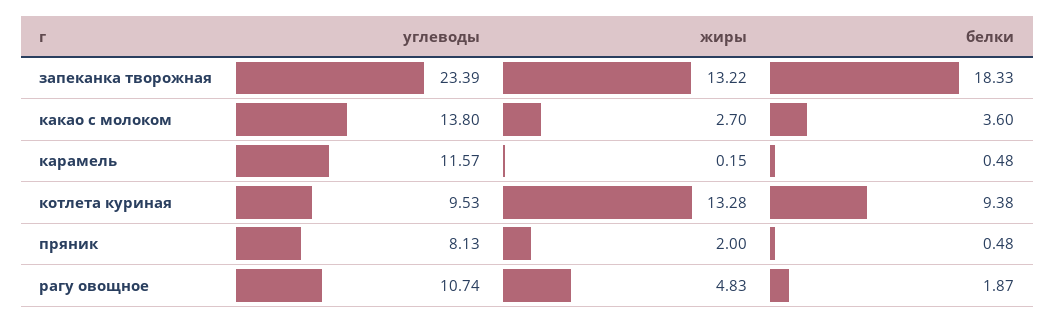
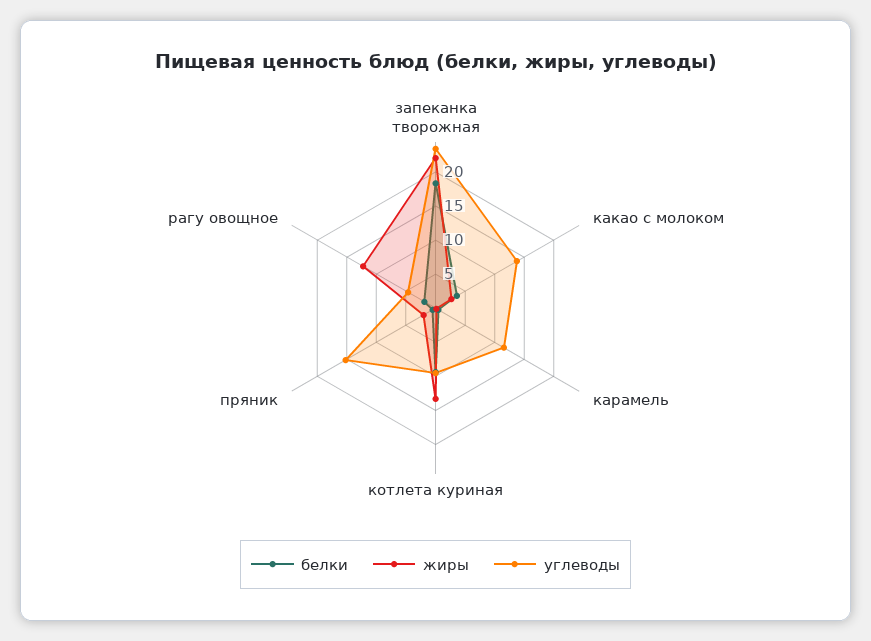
жиры, запеканка творожная: 13.22 -> 22.5
углеводы, пряник: 8.13 -> 15
углеводы, рагу овощное: 10.74 -> 5
жиры, рагу овощное: 4.83 -> 12.5

